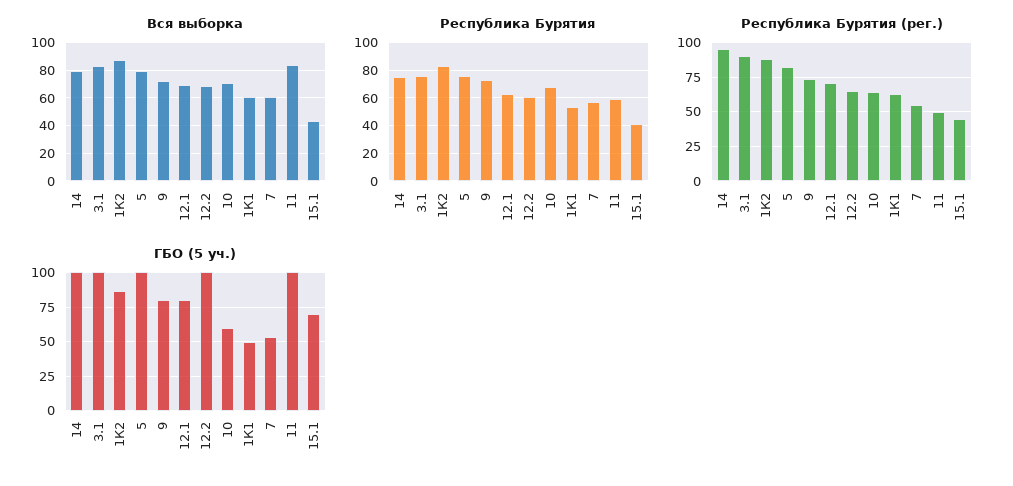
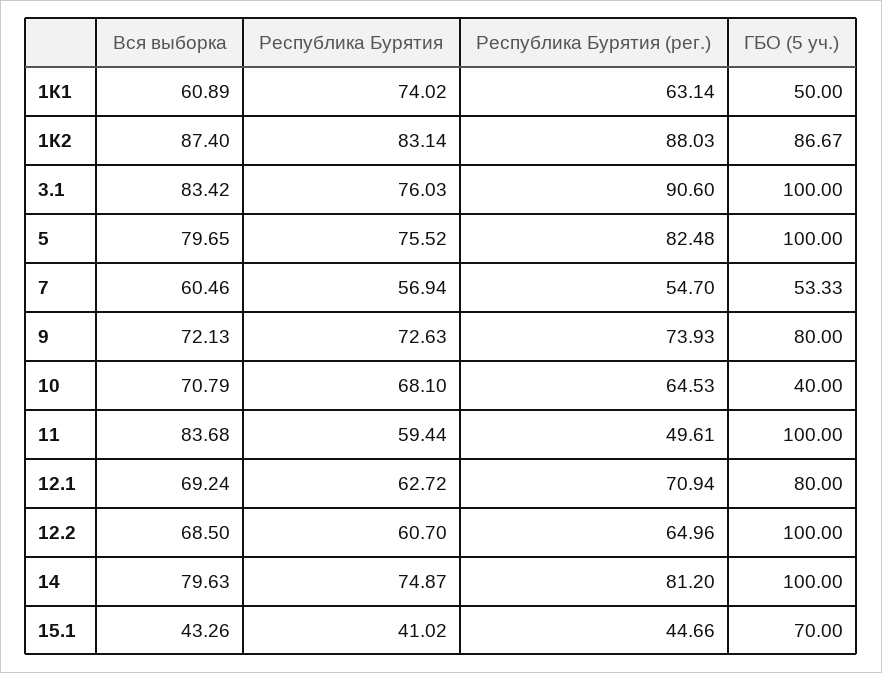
Республика Бурятия, 1К1: 55 -> 74.02
Республика Бурятия (рег.), 14: 95 -> 81.2
ГБО (5 уч.), 10: 60 -> 40

